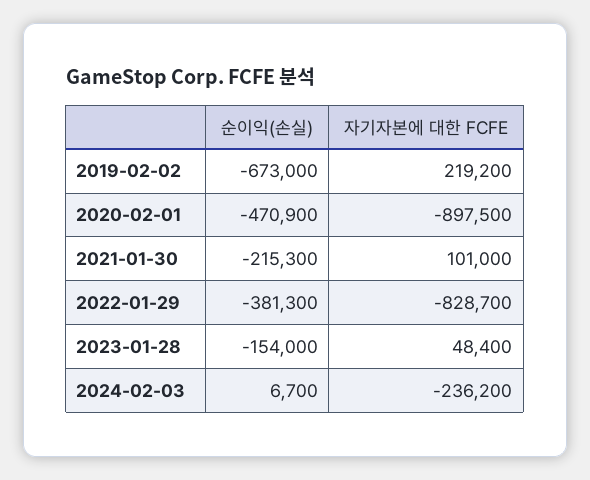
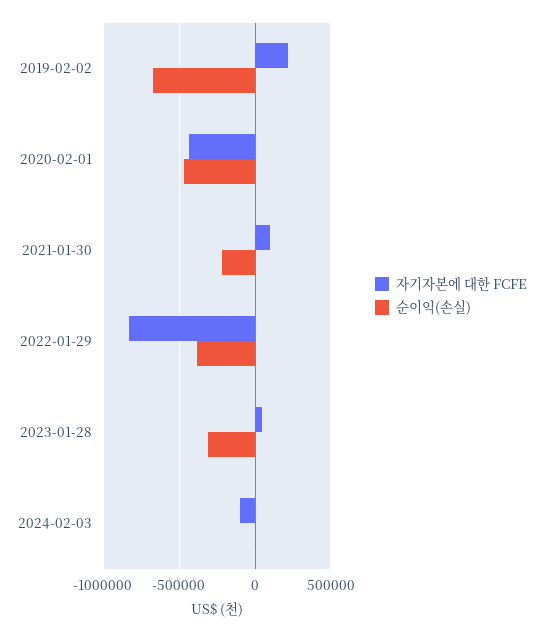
자기자본에 대한 FCFE, 2020-02-01: -897500 -> -450000
순이익(손실), 2023-01-28: -154000 -> -300000
자기자본에 대한 FCFE, 2024-02-03: -236200 -> -100000

